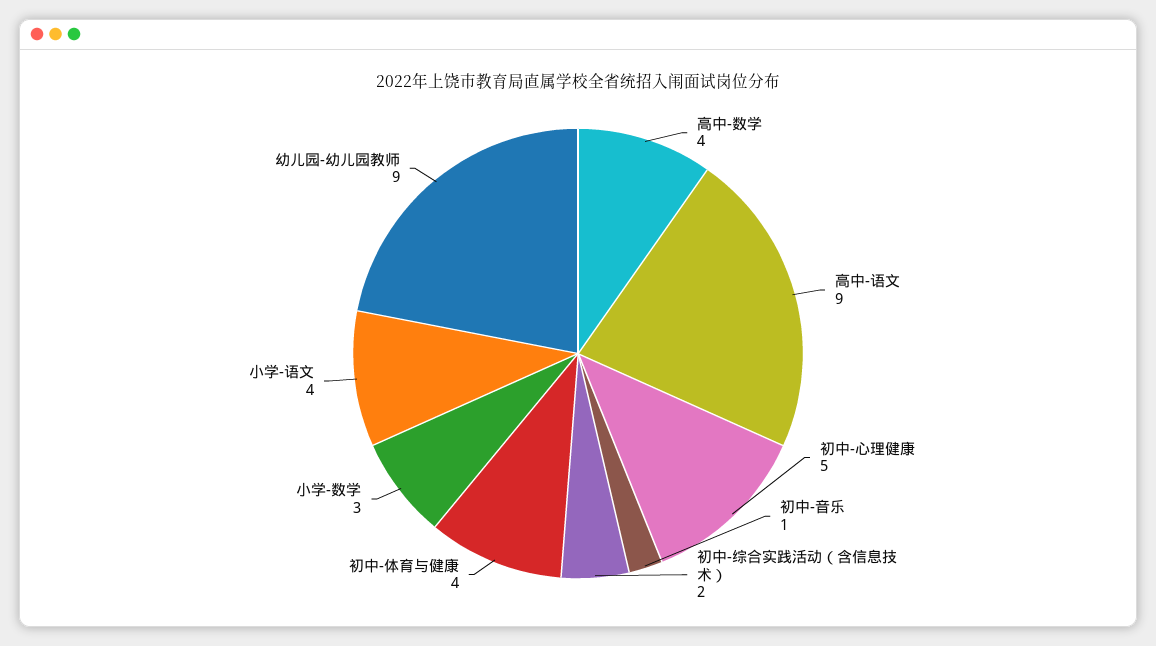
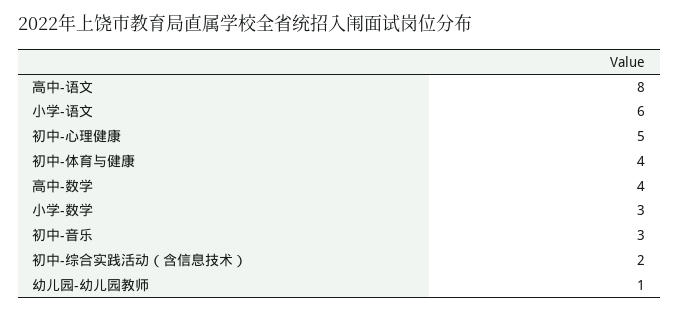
高中-语文: 9 -> 8
初中-音乐: 1 -> 3
小学-语文: 4 -> 6
幼儿园-幼儿园教师: 9 -> 1

